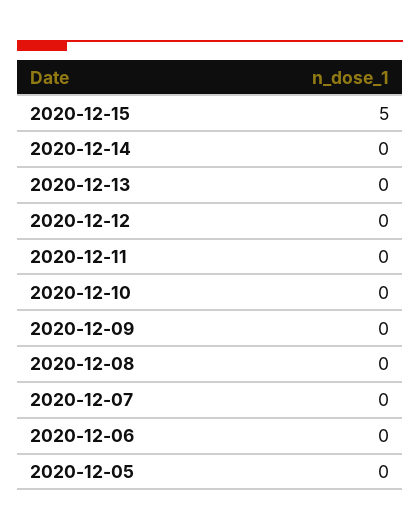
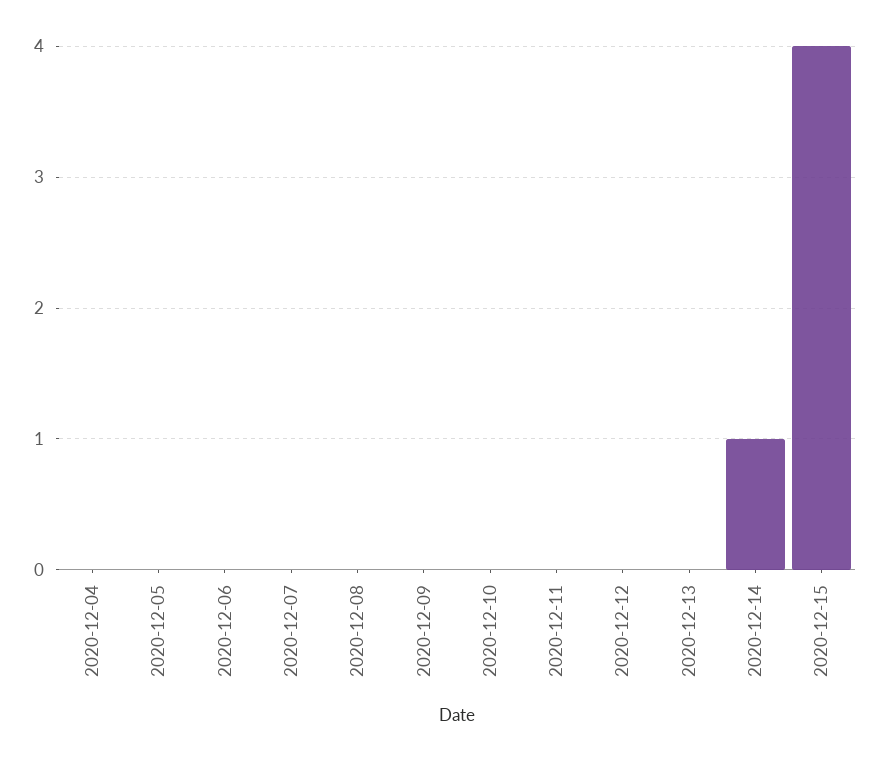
2020-12-15: 5 -> 4
2020-12-14: 0 -> 1
2020-12-04: none -> 0

